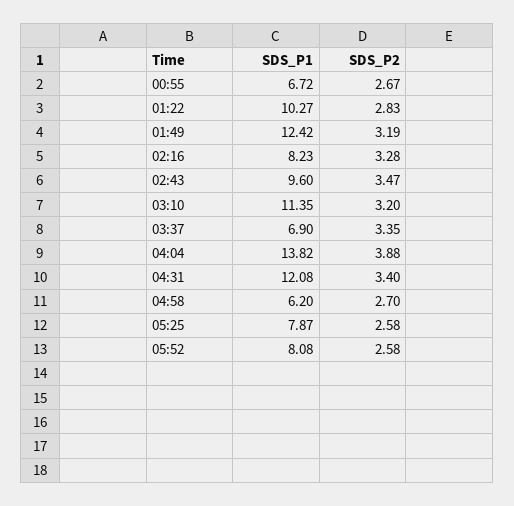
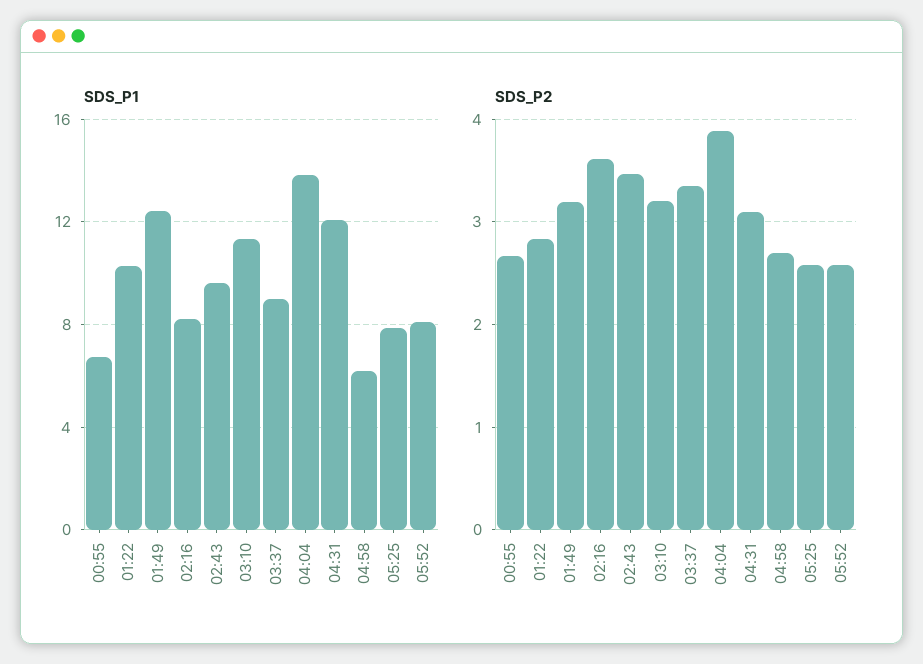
SDS_P2, 02:16: 3.28 -> 3.6
SDS_P1, 03:37: 6.9 -> 9
SDS_P2, 04:31: 3.4 -> 3.1

